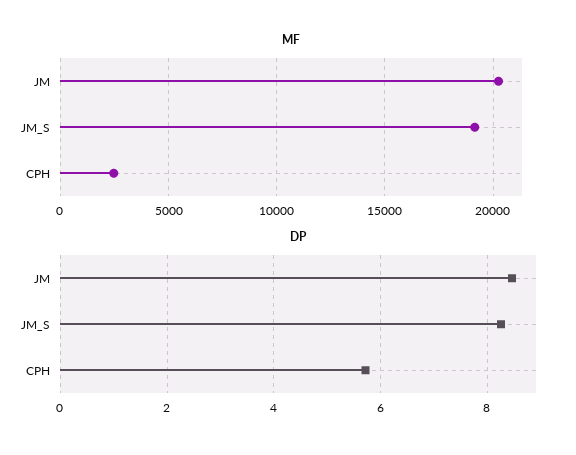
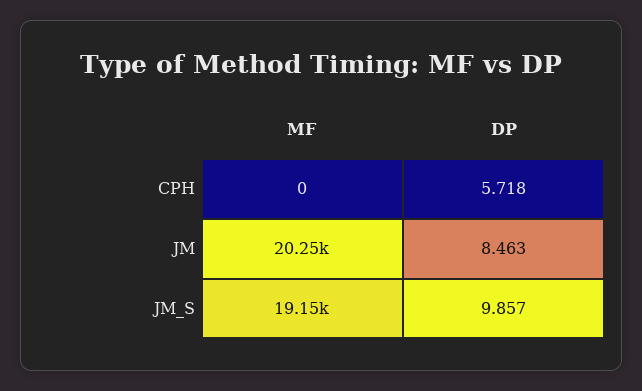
MF, CPH: 2500 -> 0
DP, JM_S: 8.2 -> 9.857

